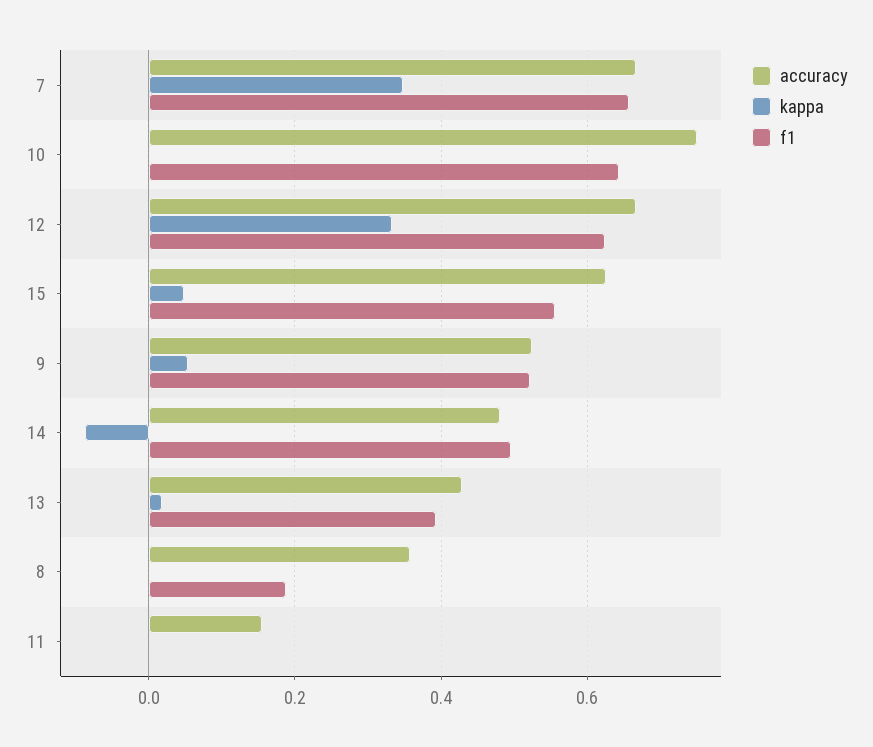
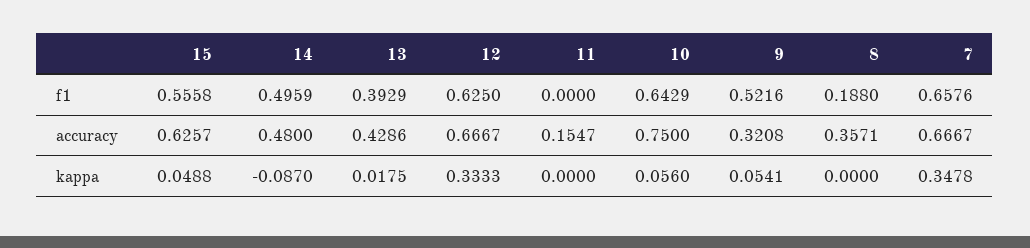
kappa, 10: 0 -> 0.056
accuracy, 9: 0.52 -> 0.3208

